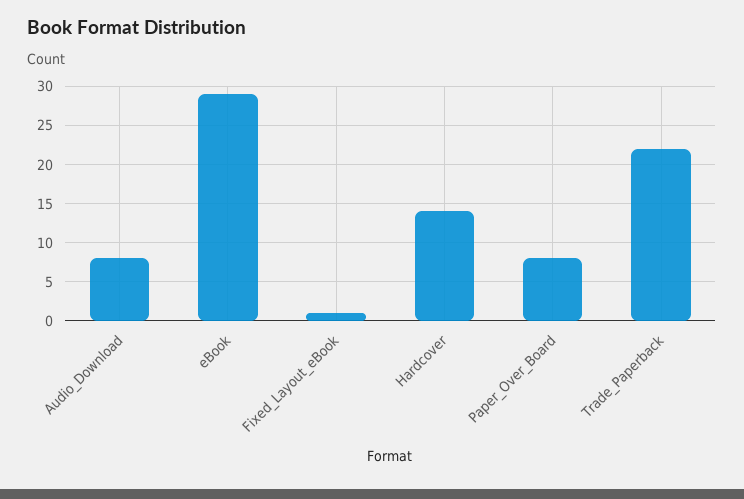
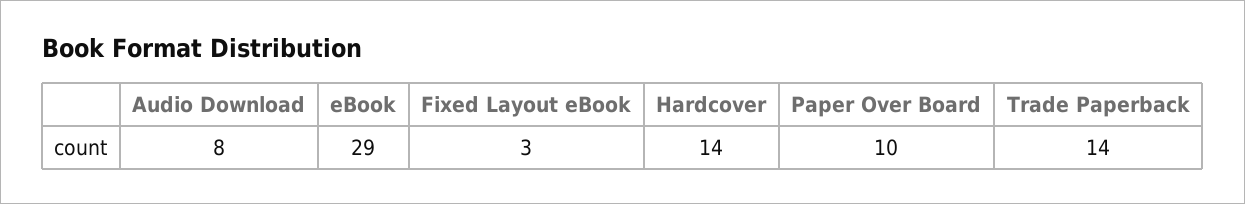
Fixed_Layout_eBook: 1 -> 3
Paper_Over_Board: 8 -> 10
Trade_Paperback: 22 -> 14

